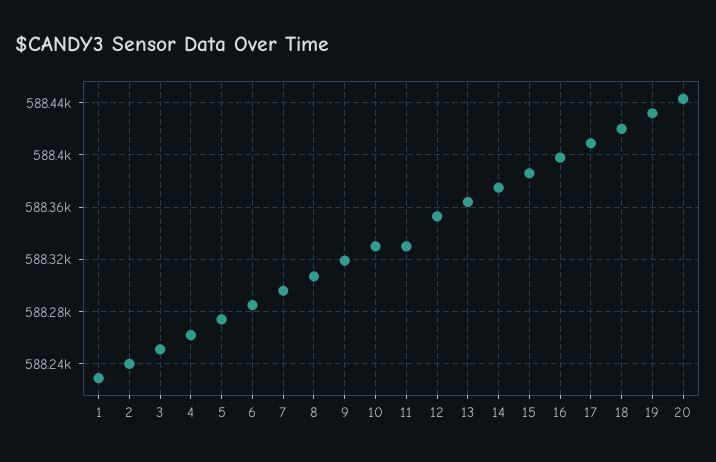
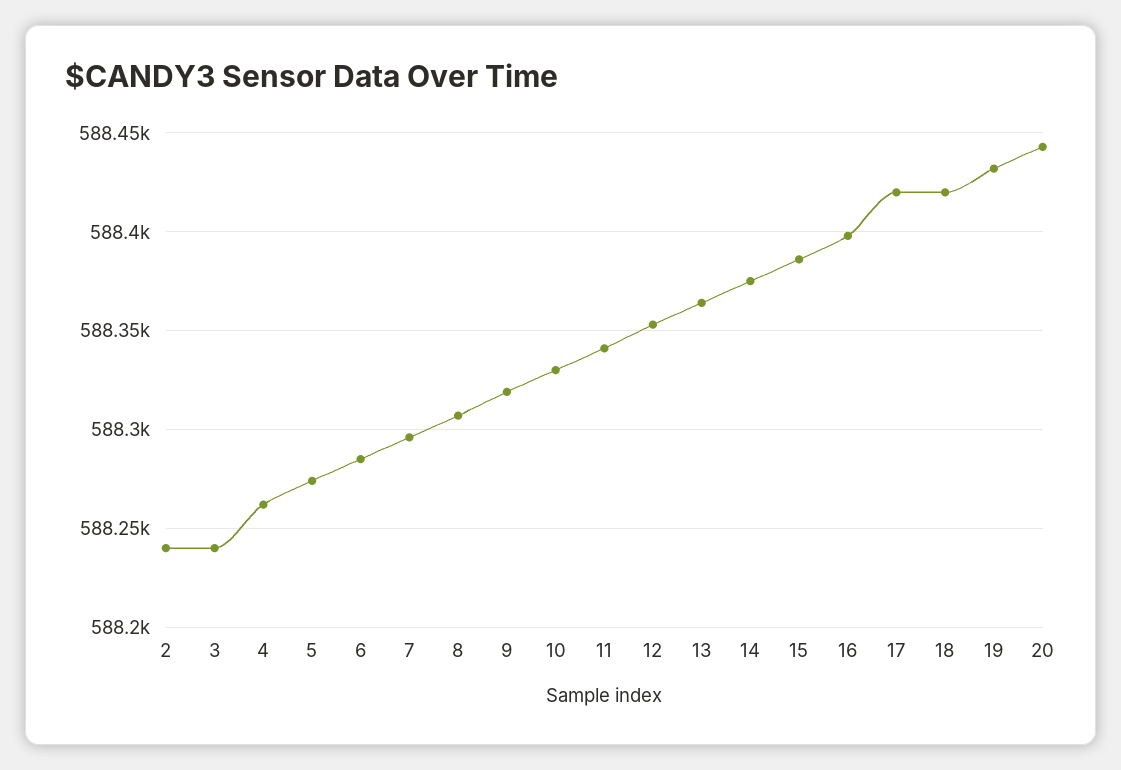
1: 588230 -> none
3: 588250 -> 588240
11: 588330 -> 588340
17: 588410 -> 588420

